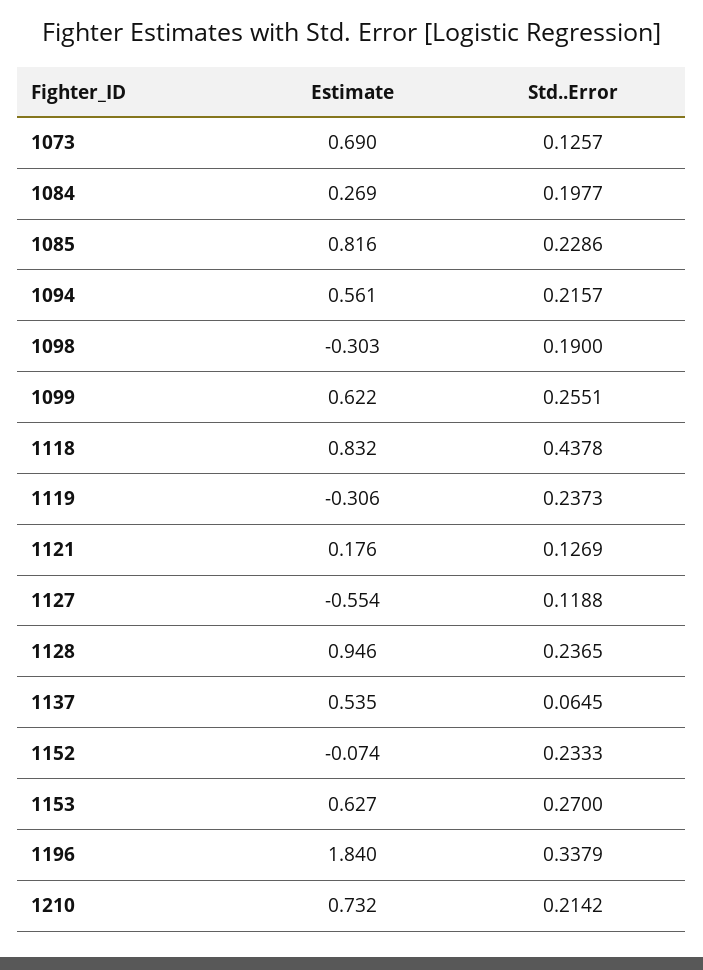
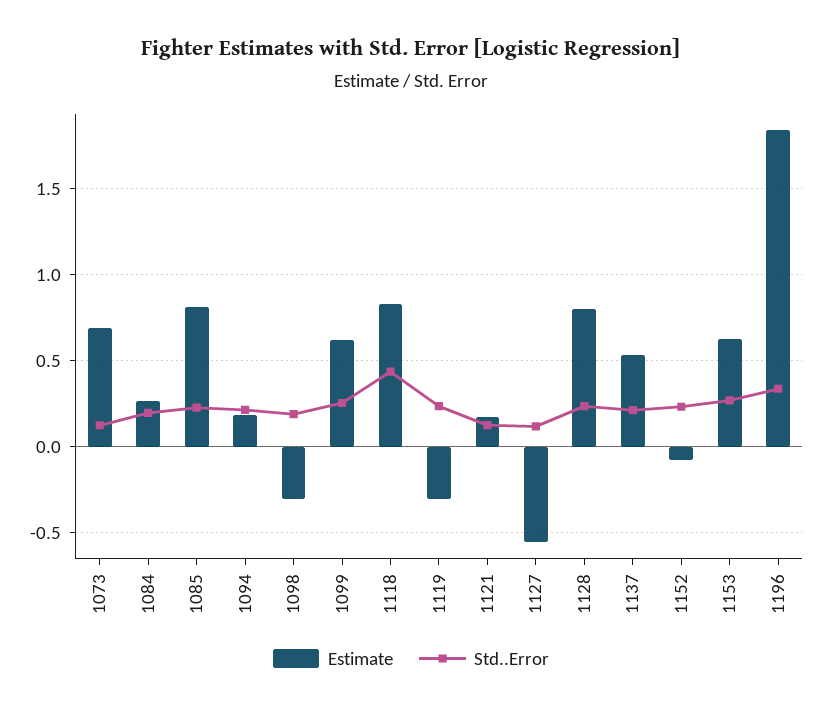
Estimate, 1094: 0.561 -> 0.2
Estimate, 1128: 0.946 -> 0.8
Std..Error, 1137: 0.0645 -> 0.2
Estimate, 1210: 0.732 -> none
Std..Error, 1210: 0.2142 -> none

